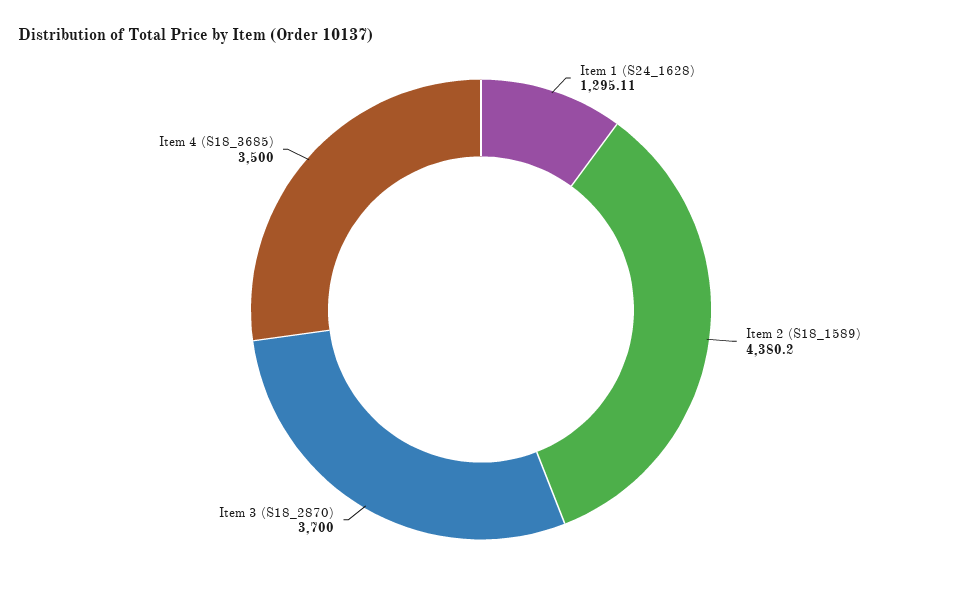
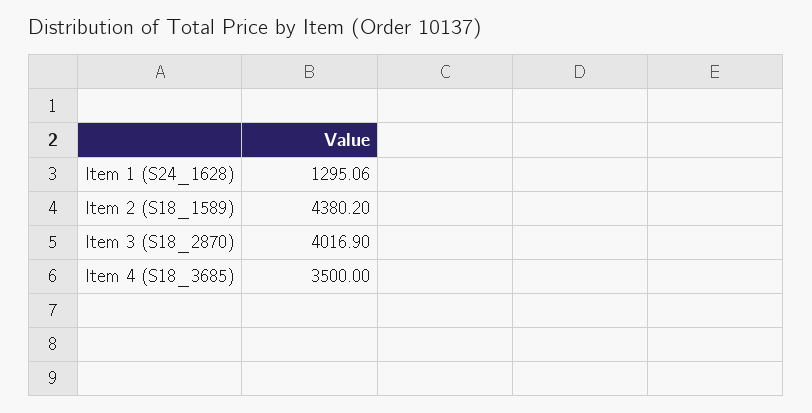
Item 1 (S24_1628): 1295.11 -> 1295.06
Item 3 (S18_2870): 3700 -> 4016.9

